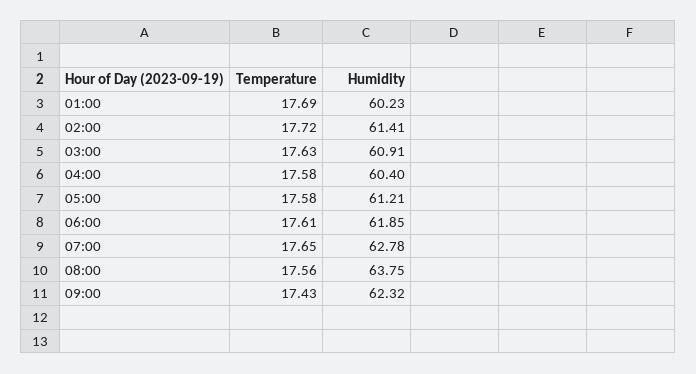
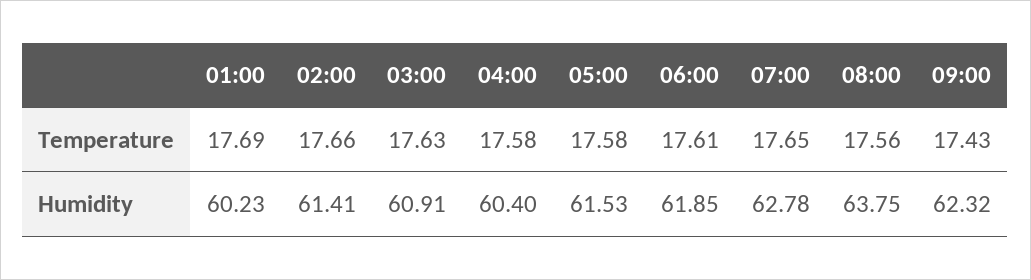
Temperature, 02:00: 17.72 -> 17.66
Humidity, 05:00: 61.21 -> 61.53

